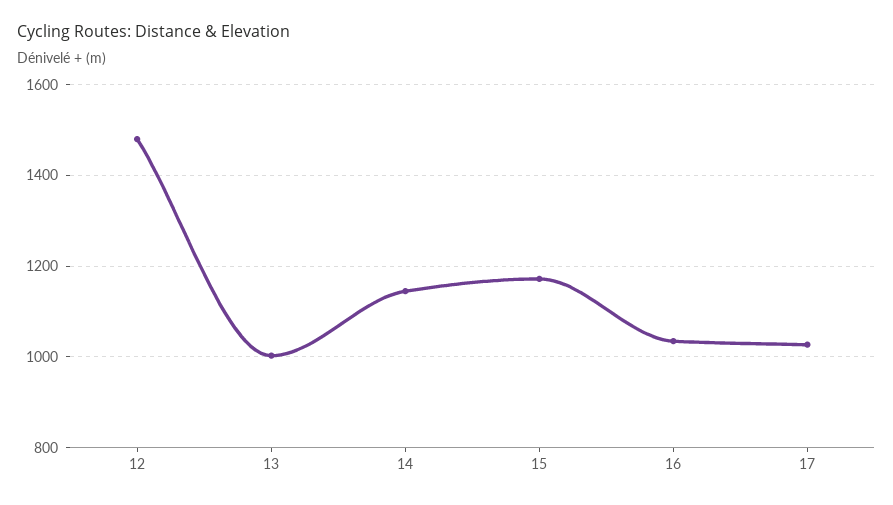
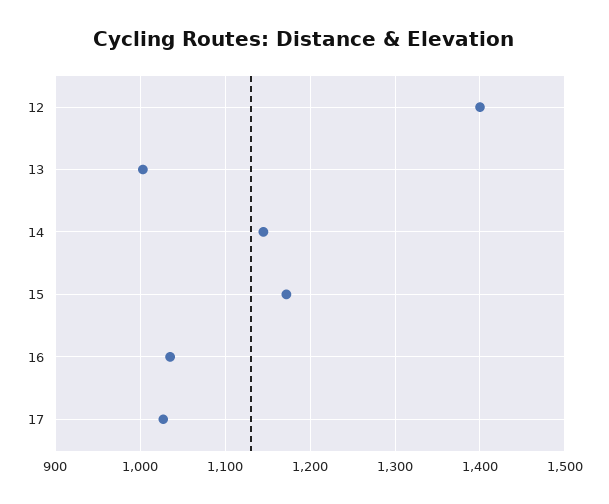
12: 1480 -> 1400

